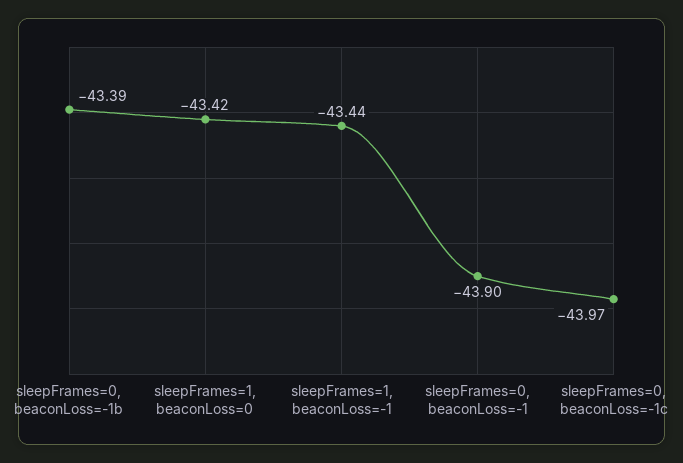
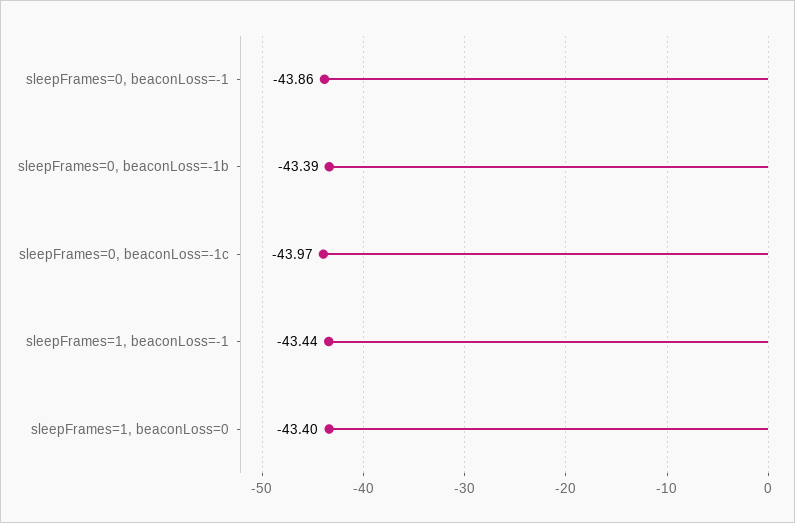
sleepFrames=1, beaconLoss=0: -43.42 -> -43.4
sleepFrames=0, beaconLoss=-1: -43.9 -> -43.86

